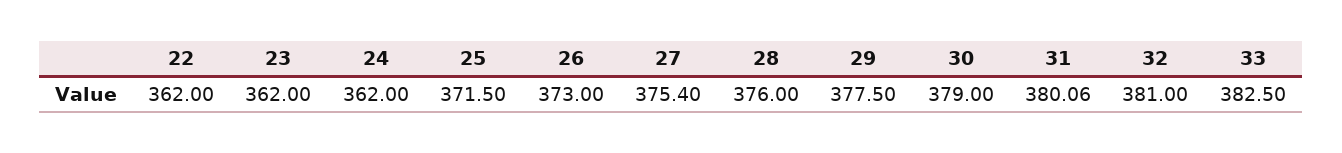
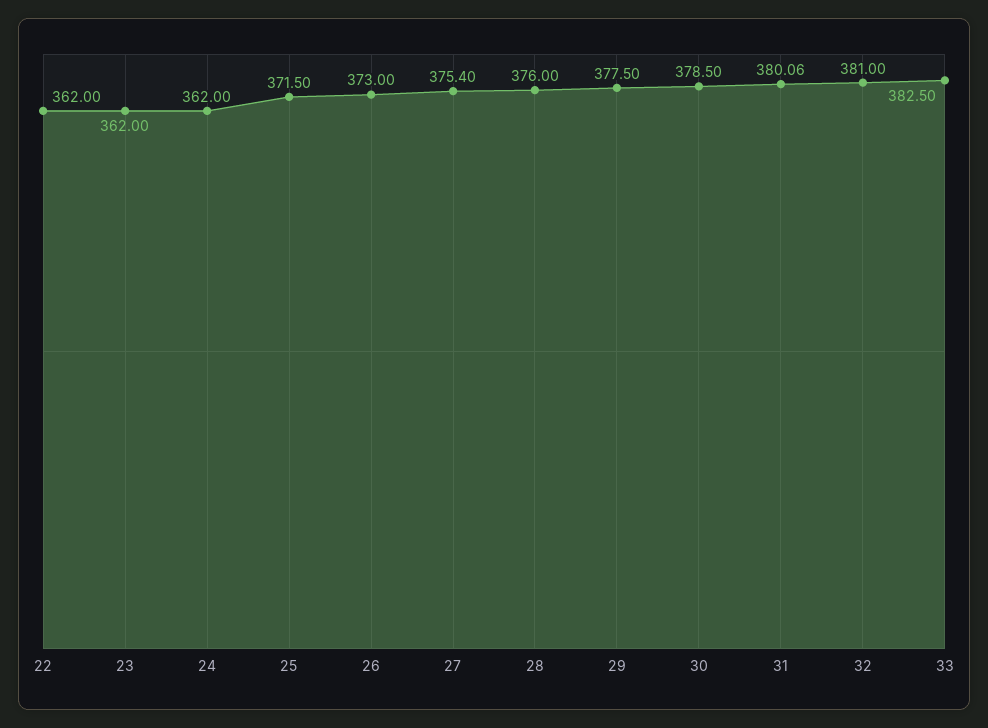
30: 379 -> 378.5

